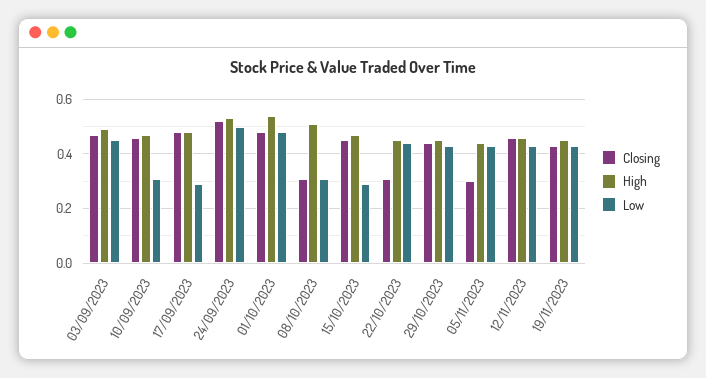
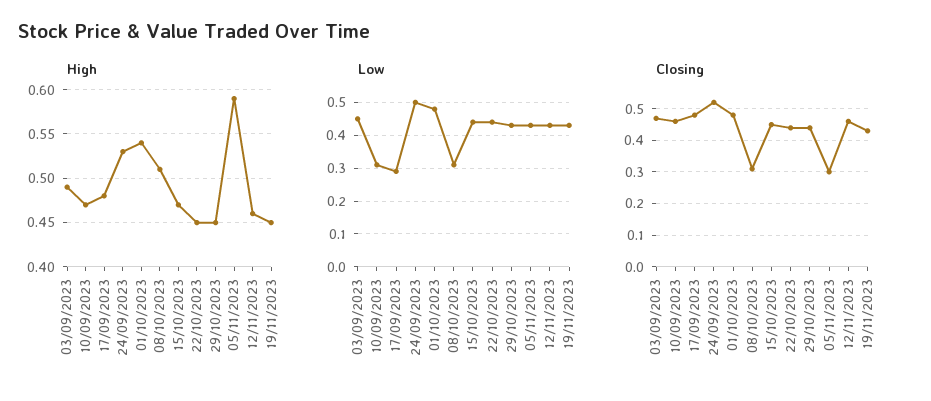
Low, 15/10/2023: 0.3 -> 0.45
Closing, 22/10/2023: 0.3 -> 0.45
High, 05/11/2023: 0.45 -> 0.59

